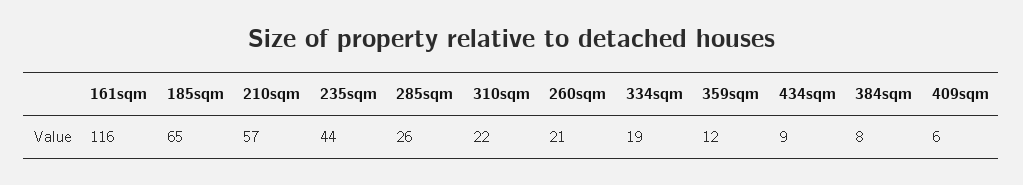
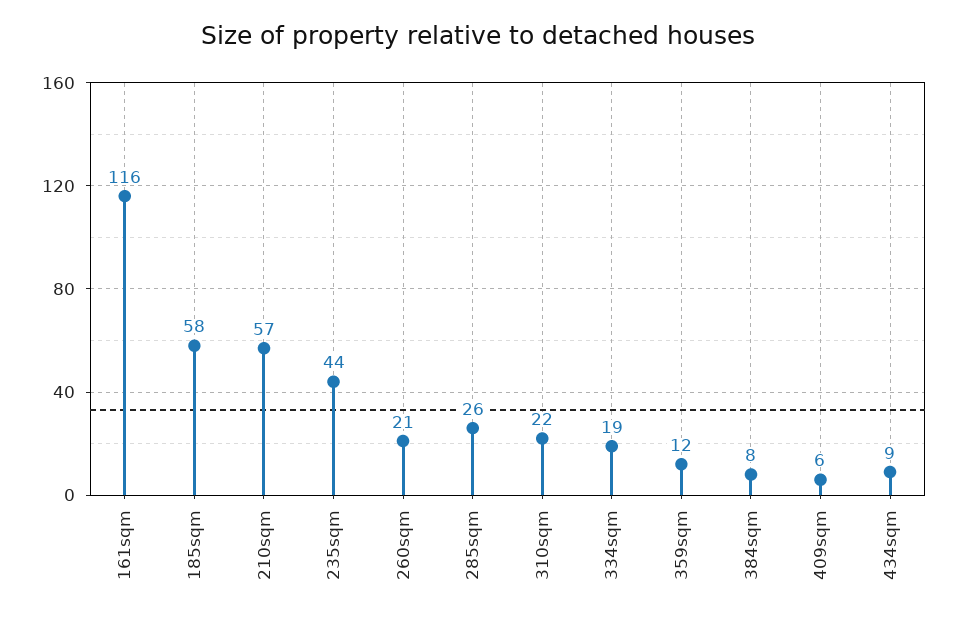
185sqm: 65 -> 58

